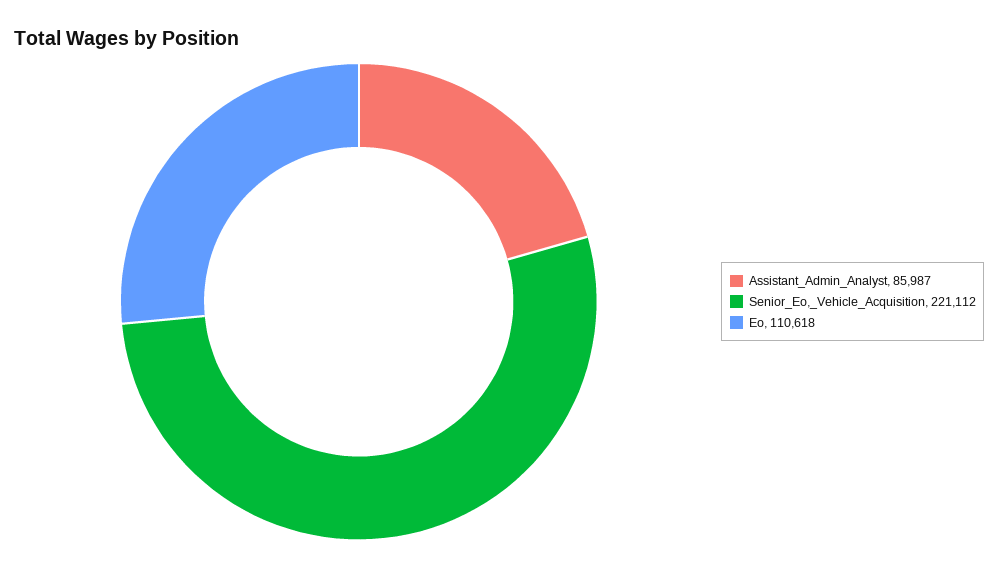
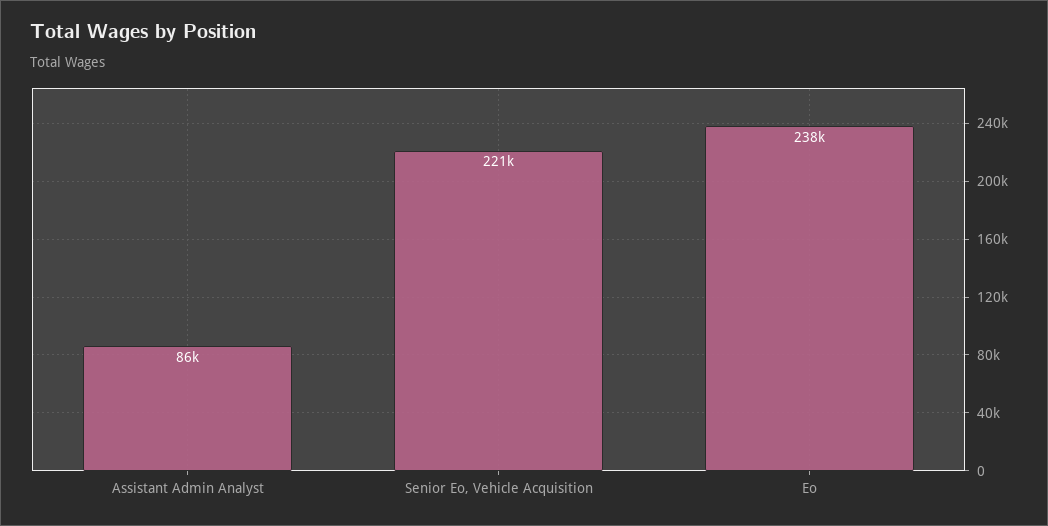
Eo: 110618 -> 238000

